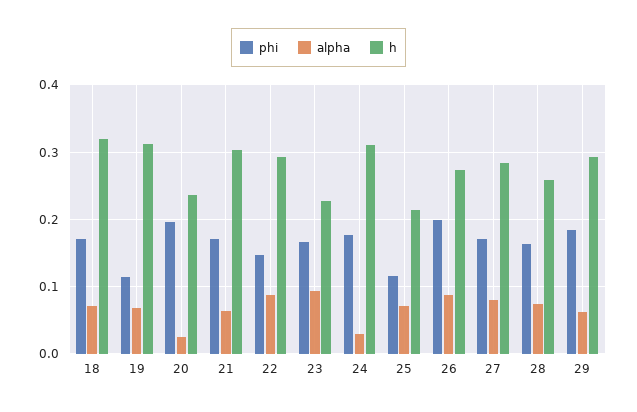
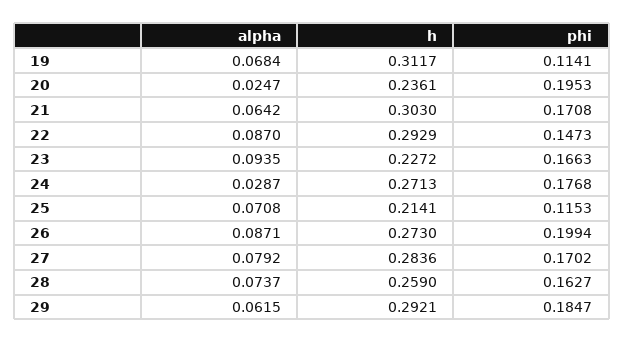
phi, 18: 0.17 -> none
alpha, 18: 0.07 -> none
h, 18: 0.32 -> none
h, 24: 0.31 -> 0.2713

